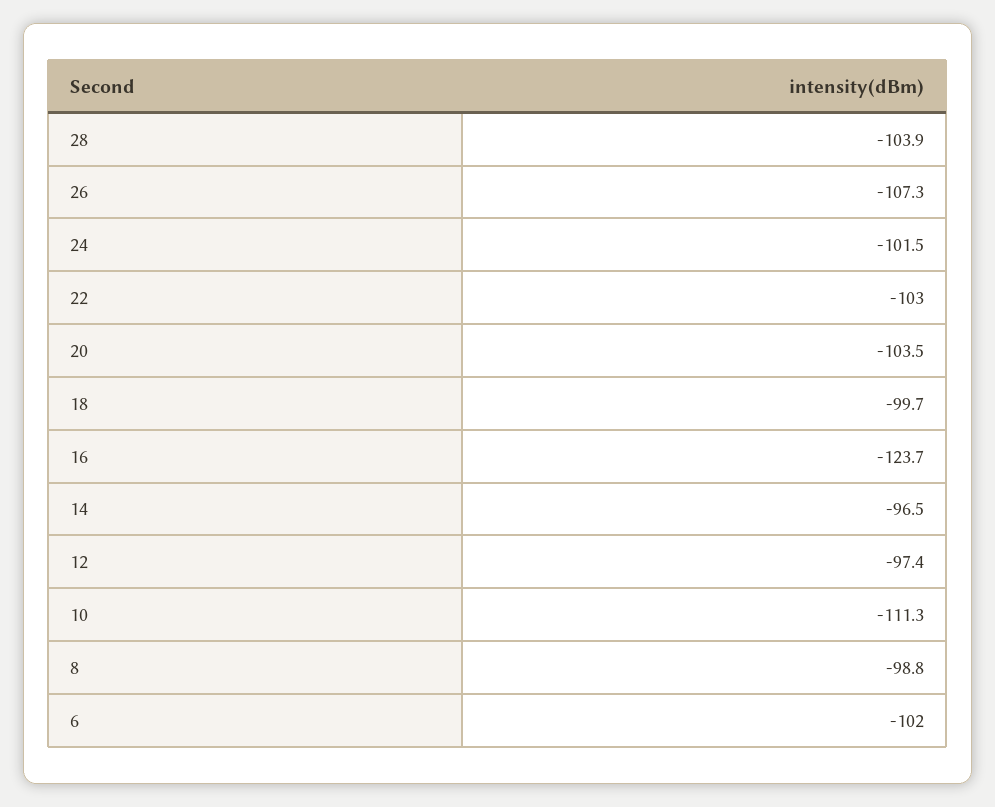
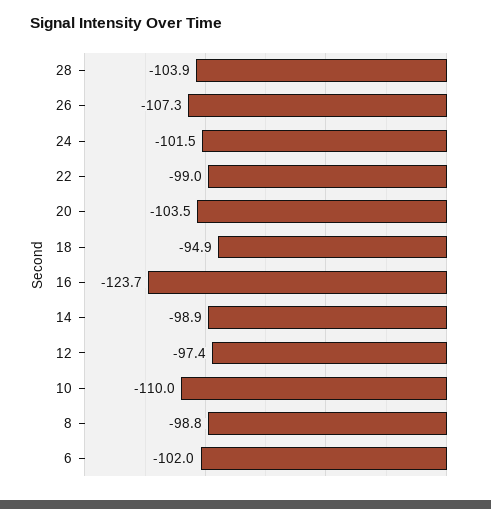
22: -103 -> -99
18: -99.7 -> -94.9
14: -96.5 -> -98.9
10: -111.3 -> -110

